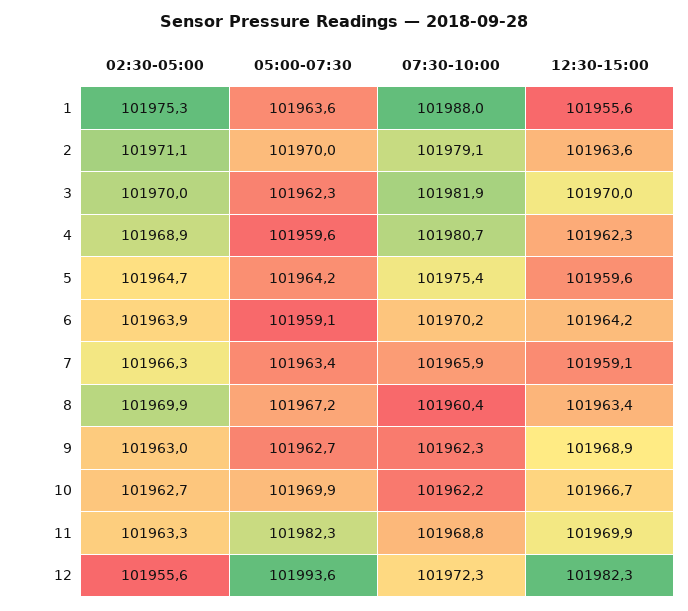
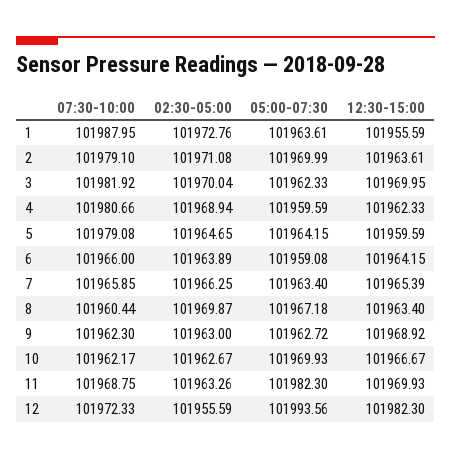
02:30-05:00, 1: 101975.3 -> 101972.76
07:30-10:00, 5: 101975.4 -> 101979.08
07:30-10:00, 6: 101970.2 -> 101966
12:30-15:00, 7: 101959.1 -> 101965.39

